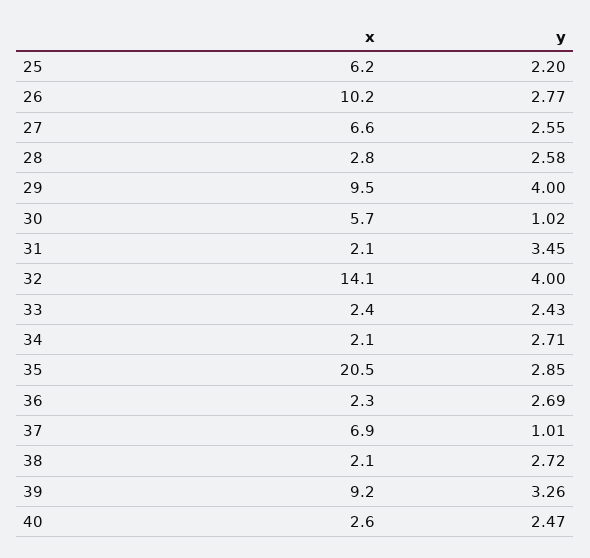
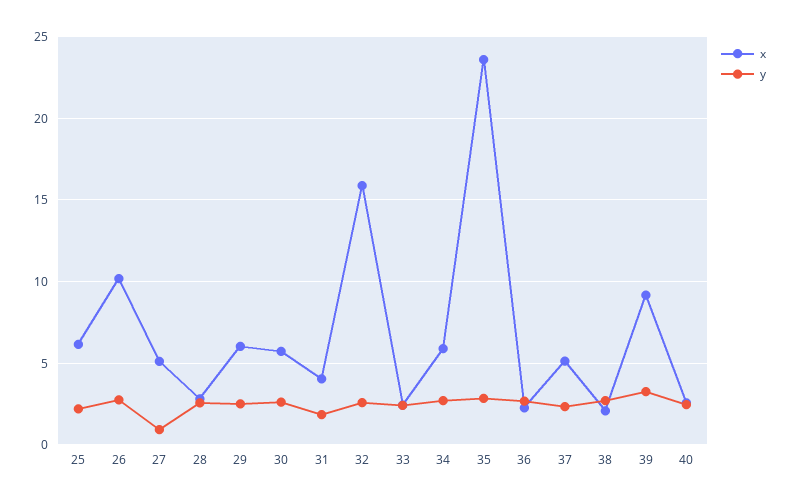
x, 27: 6.6 -> 5
y, 27: 2.55 -> 1
x, 29: 9.5 -> 6
y, 29: 4 -> 2.5
y, 30: 1.02 -> 2.5
x, 31: 2.1 -> 4
y, 31: 3.45 -> 2
x, 32: 14.1 -> 16
y, 32: 4 -> 2.5
x, 34: 2.1 -> 6
x, 35: 20.5 -> 23.5
x, 37: 6.9 -> 5
y, 37: 1.01 -> 2.5

